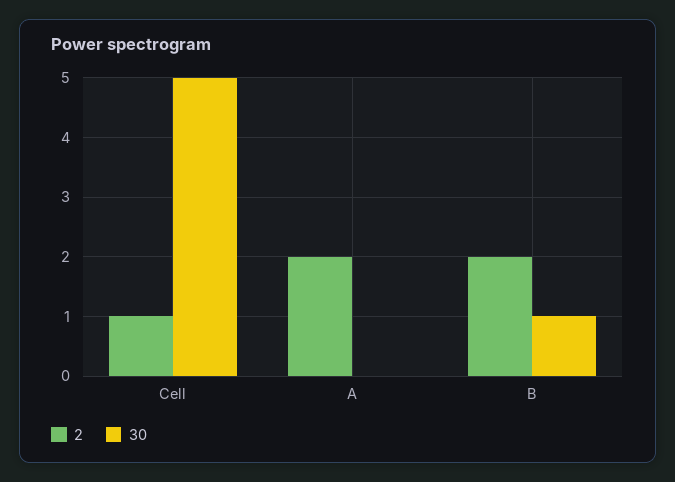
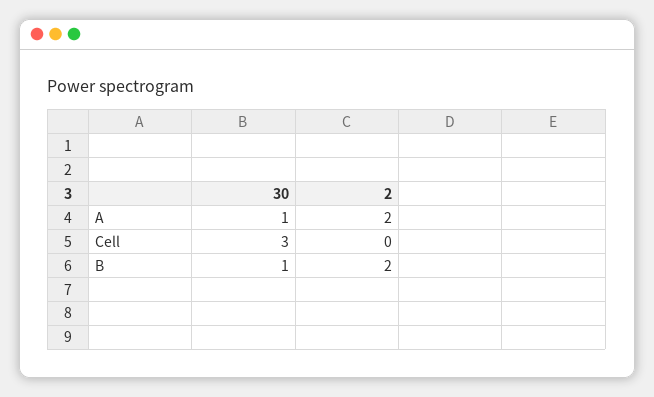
2, Cell: 1 -> 0
30, Cell: 5 -> 3
30, A: 0 -> 1

